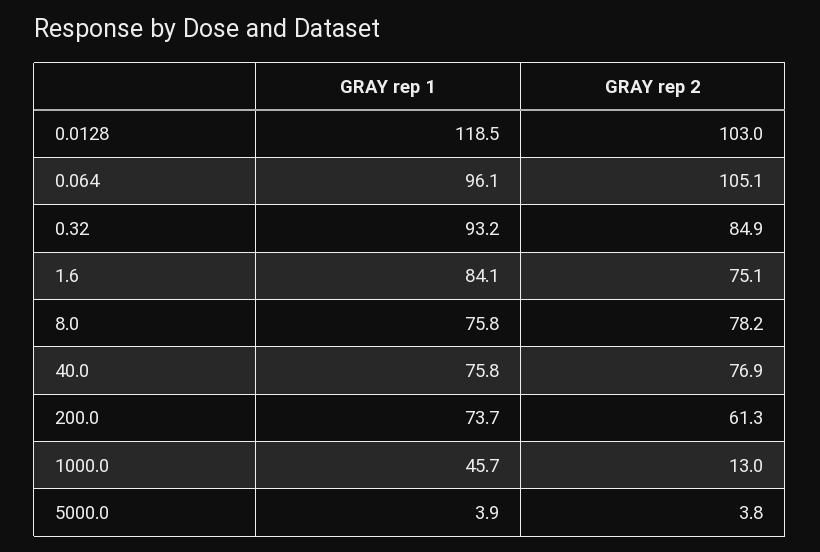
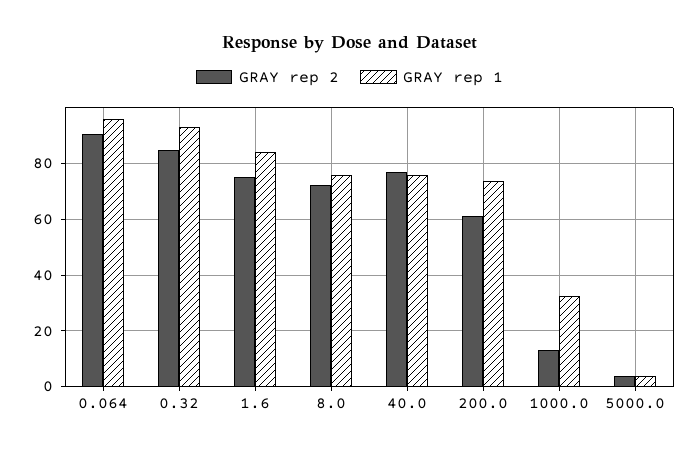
GRAY rep 1, 0.0128: 118.5 -> none
GRAY rep 2, 0.0128: 103 -> none
GRAY rep 2, 0.064: 105.1 -> 90
GRAY rep 2, 8.0: 78.2 -> 72.5
GRAY rep 1, 1000.0: 45.7 -> 32.5

